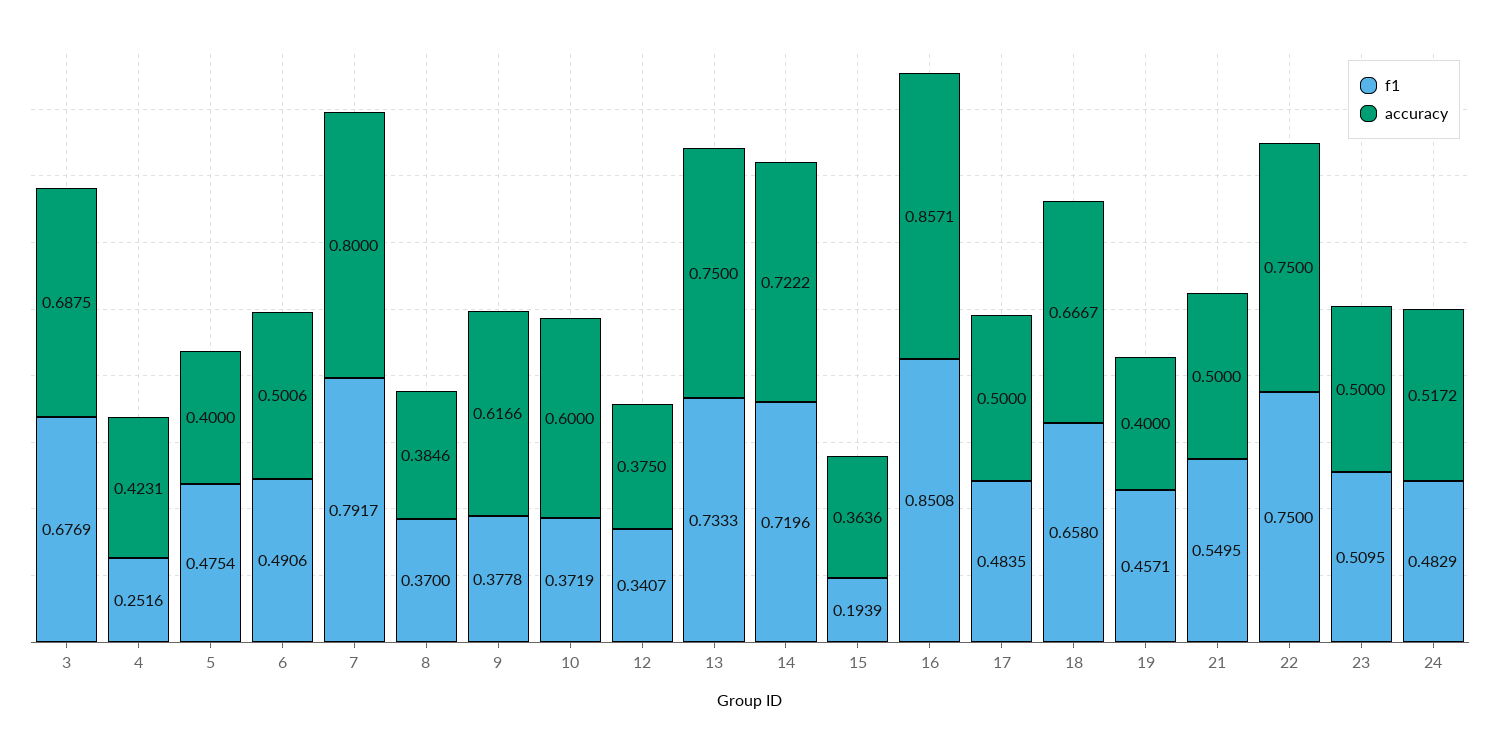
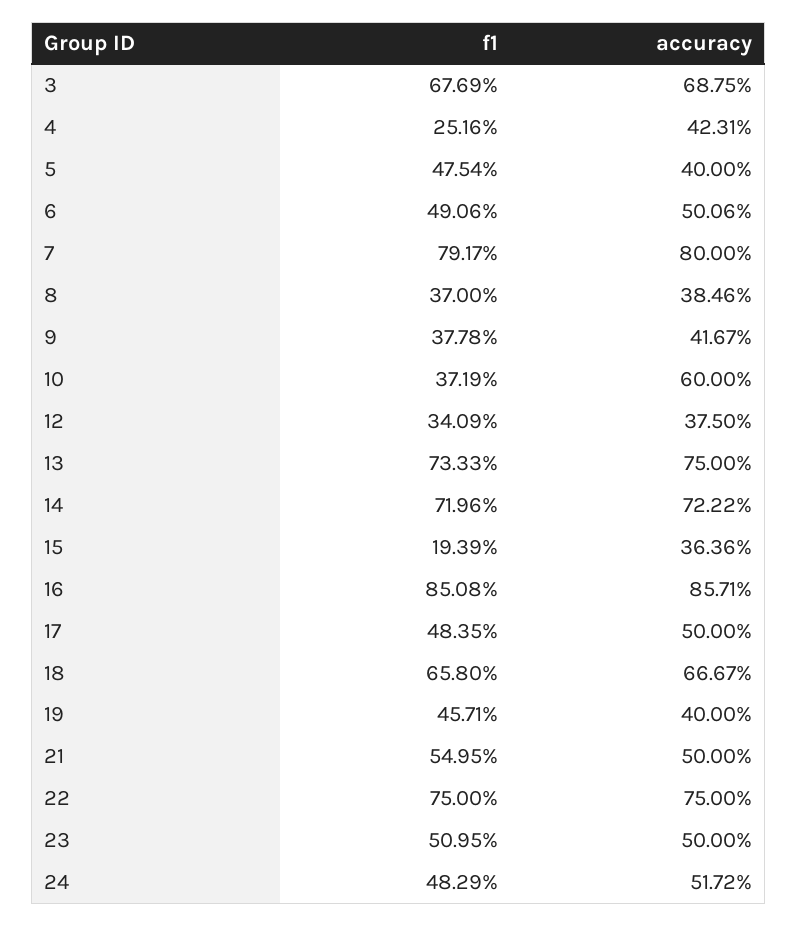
accuracy, 9: 0.6166 -> 0.4167
f1, 12: 0.3407 -> 0.3409

